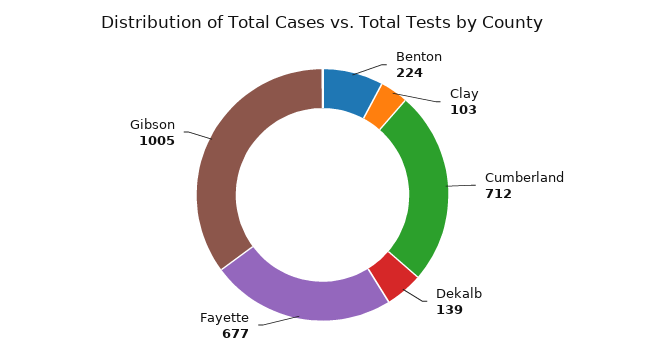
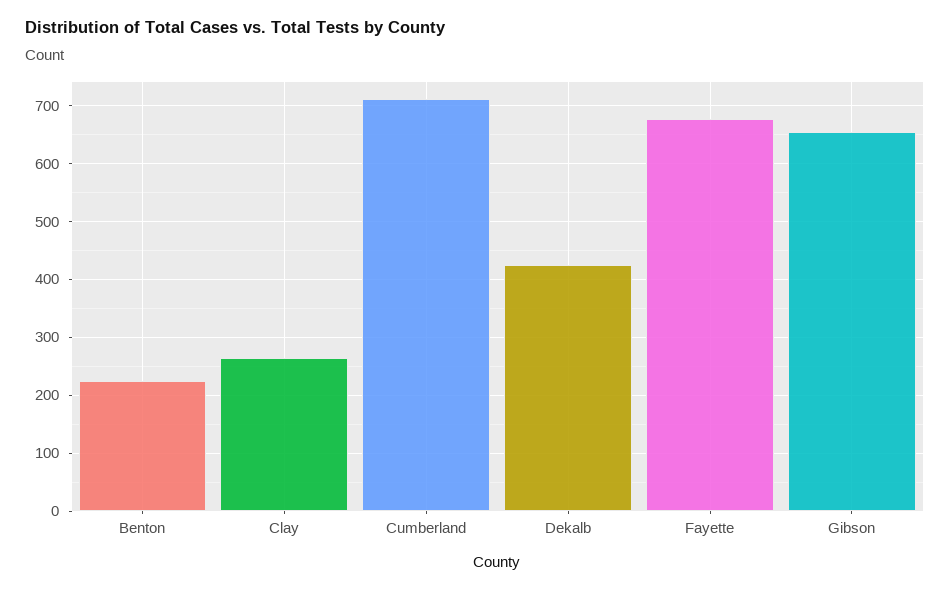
Clay: 103 -> 260
Dekalb: 139 -> 420
Gibson: 1005 -> 660

